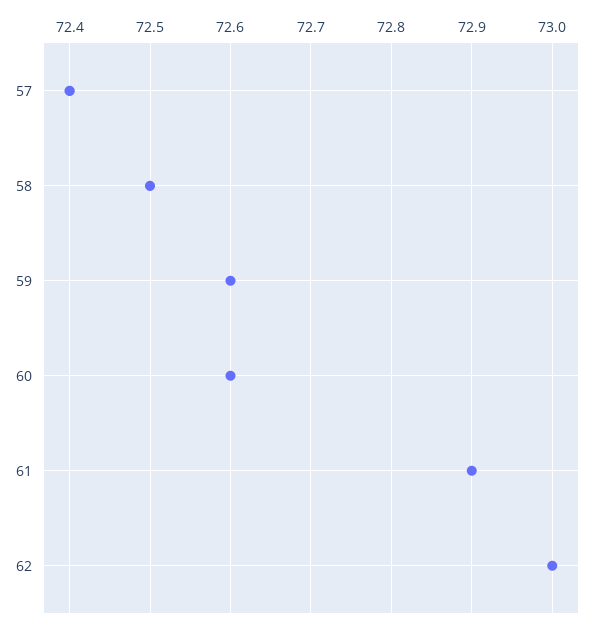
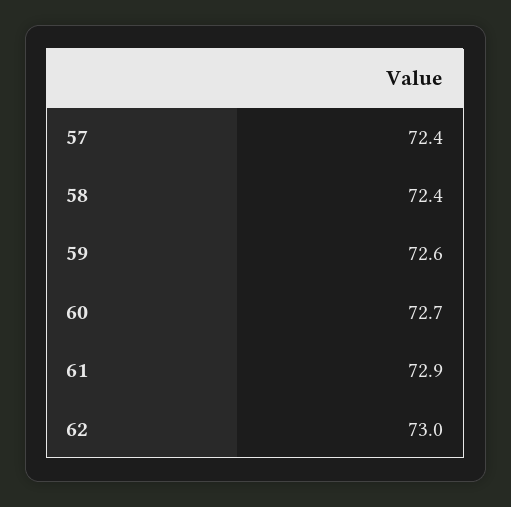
58: 72.5 -> 72.4
60: 72.6 -> 72.7

